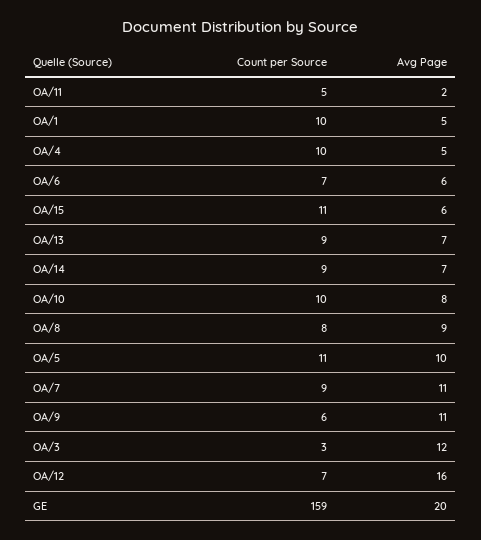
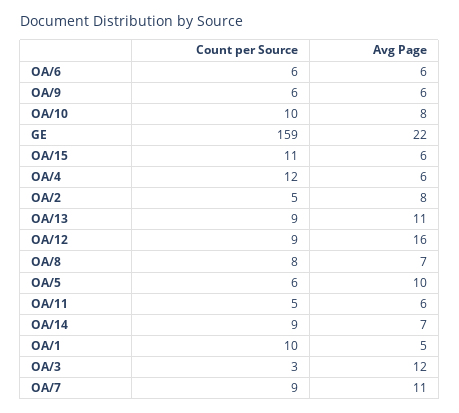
Avg Page, OA/11: 2 -> 6
Count per Source, OA/4: 10 -> 12
Avg Page, OA/4: 5 -> 6
Count per Source, OA/6: 7 -> 6
Avg Page, OA/13: 7 -> 11
Avg Page, OA/8: 9 -> 7
Count per Source, OA/5: 11 -> 6
Avg Page, OA/9: 11 -> 6
Count per Source, OA/12: 7 -> 9
Avg Page, GE: 20 -> 22
Count per Source, OA/2: none -> 5
Avg Page, OA/2: none -> 8

